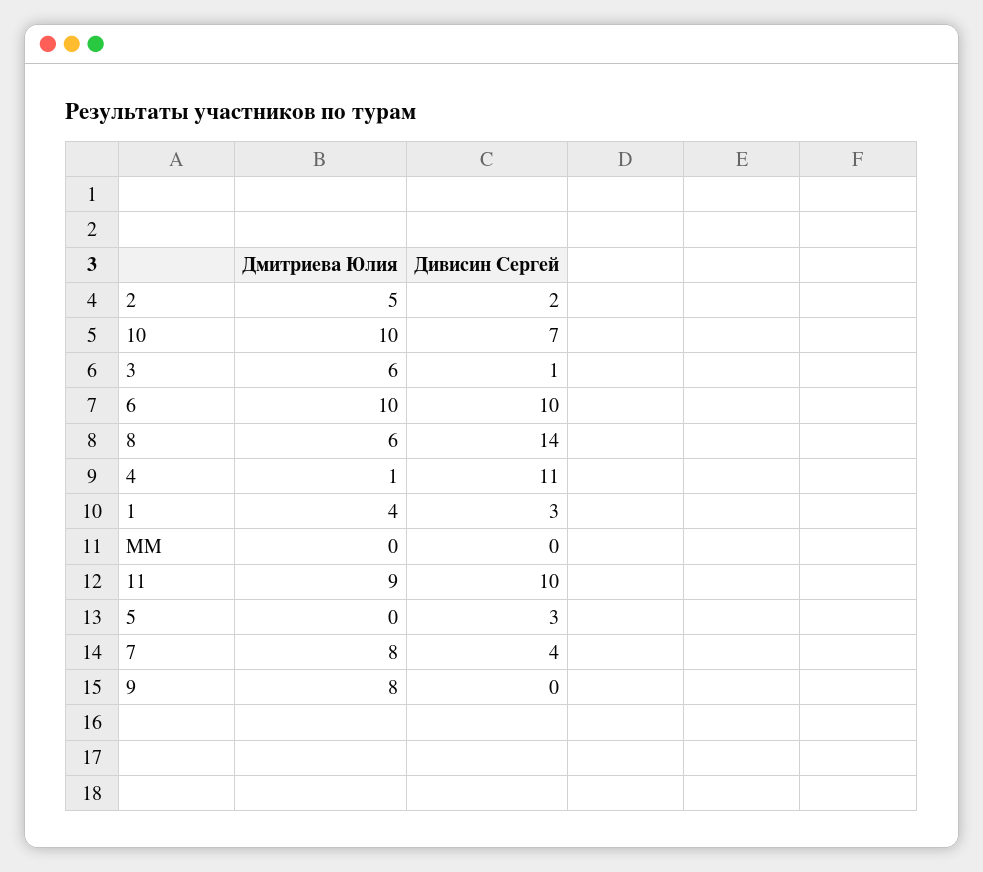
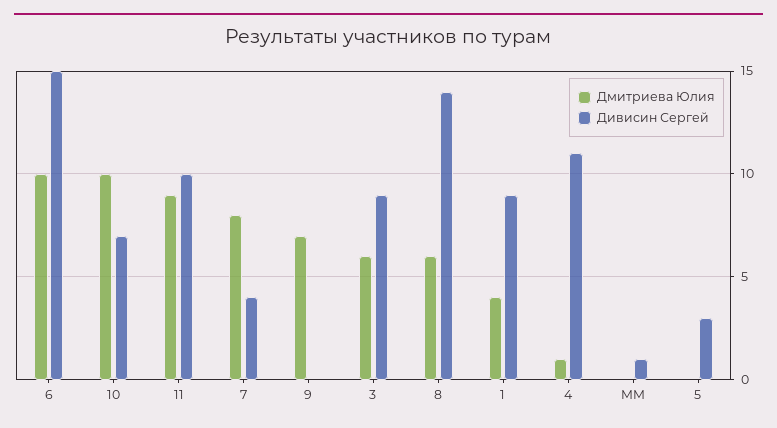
Дмитриева Юлия, 2: 5 -> none
Дивисин Сергей, 2: 2 -> none
Дивисин Сергей, 3: 1 -> 9
Дивисин Сергей, 6: 10 -> 15
Дивисин Сергей, 1: 3 -> 9
Дивисин Сергей, MM: 0 -> 1
Дмитриева Юлия, 9: 8 -> 7

